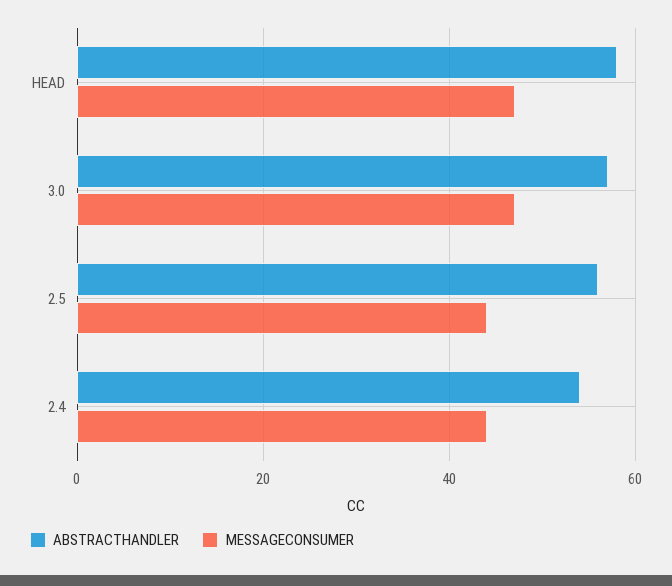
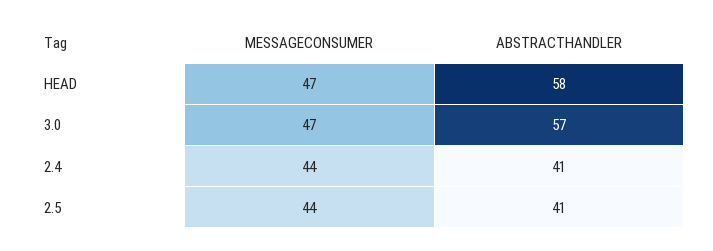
ABSTRACTHANDLER, 2.5: 55 -> 41
ABSTRACTHANDLER, 2.4: 55 -> 41

